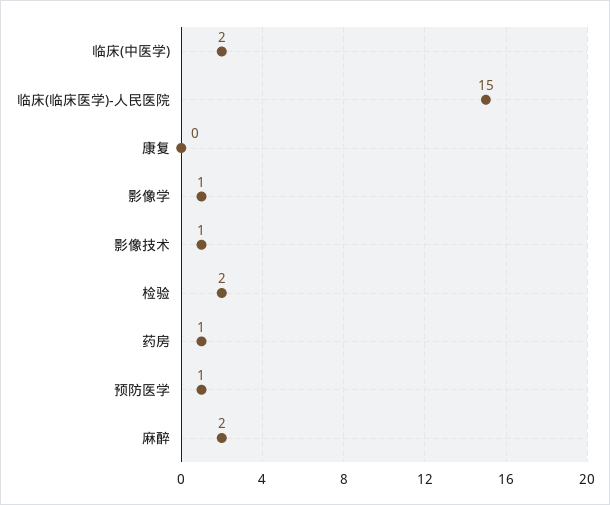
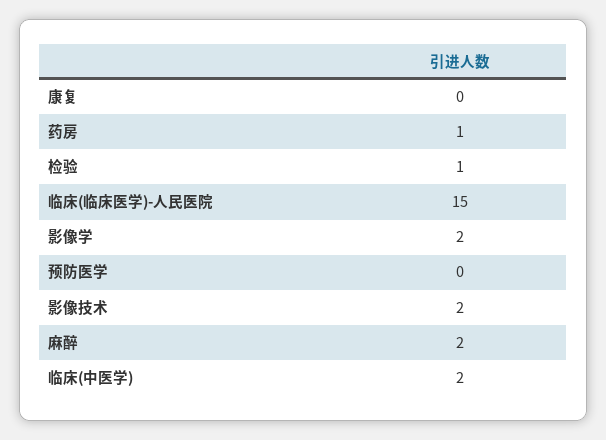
影像学: 1 -> 2
影像技术: 1 -> 2
检验: 2 -> 1
预防医学: 1 -> 0

